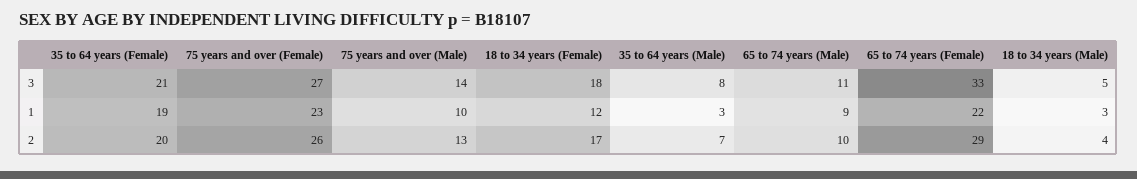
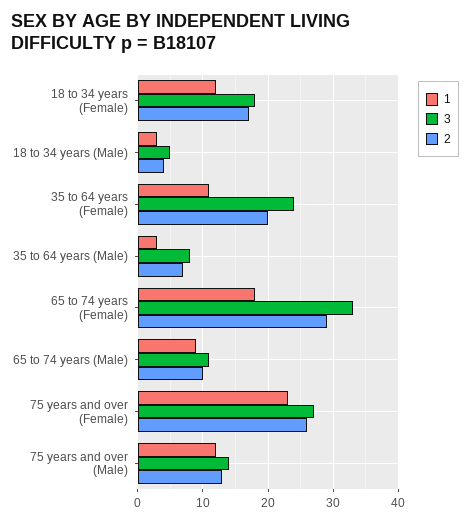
3, 35 to 64 years (Female): 21 -> 24
1, 35 to 64 years (Female): 19 -> 11
1, 75 years and over (Male): 10 -> 12
1, 65 to 74 years (Female): 22 -> 18

